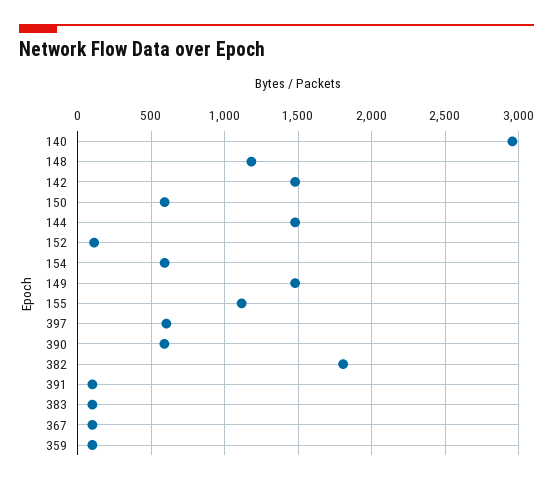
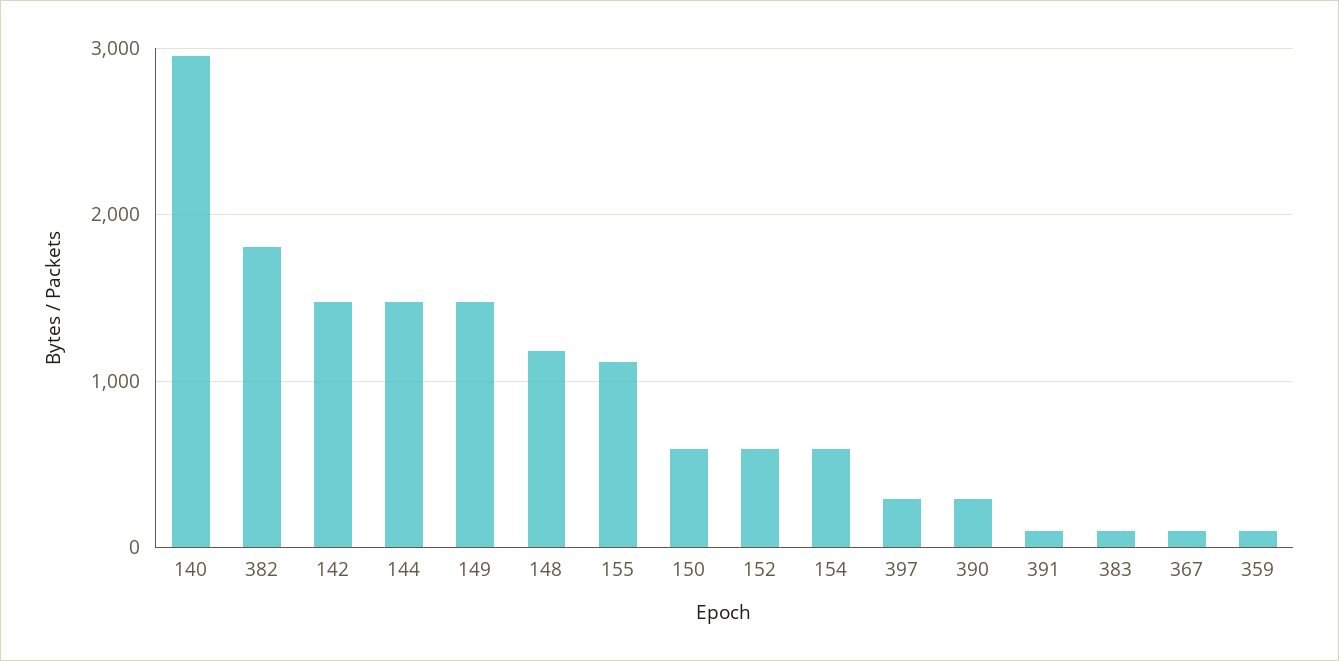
152: 100 -> 600
397: 600 -> 300
390: 600 -> 300

